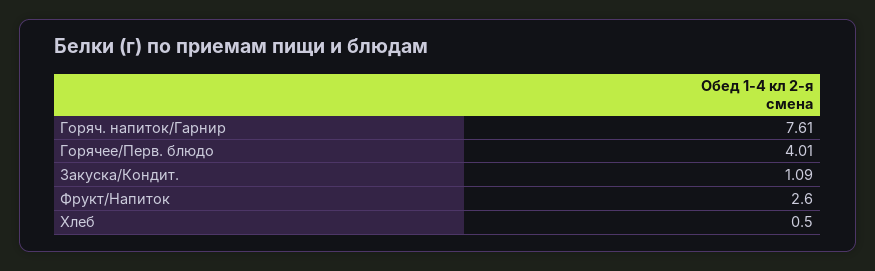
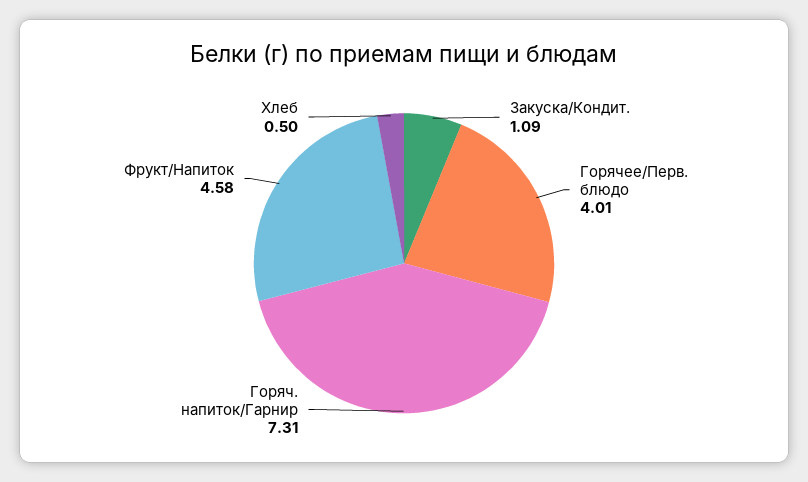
Горяч. напиток/Гарнир: 7.61 -> 7.31
Фрукт/Напиток: 2.6 -> 4.58

